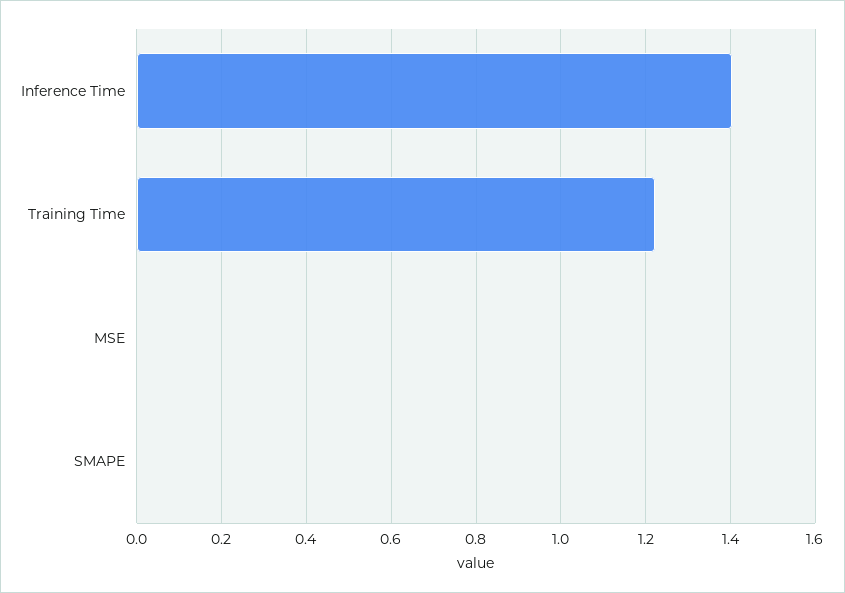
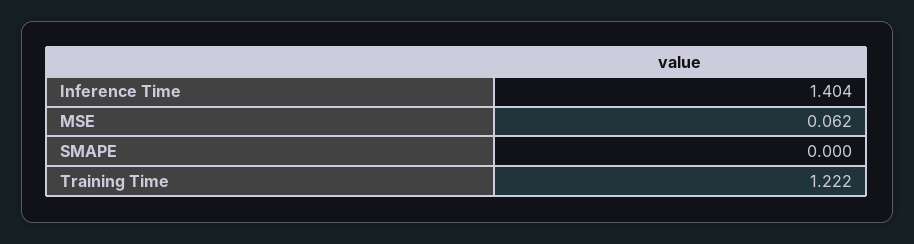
MSE: 0 -> 0.062

